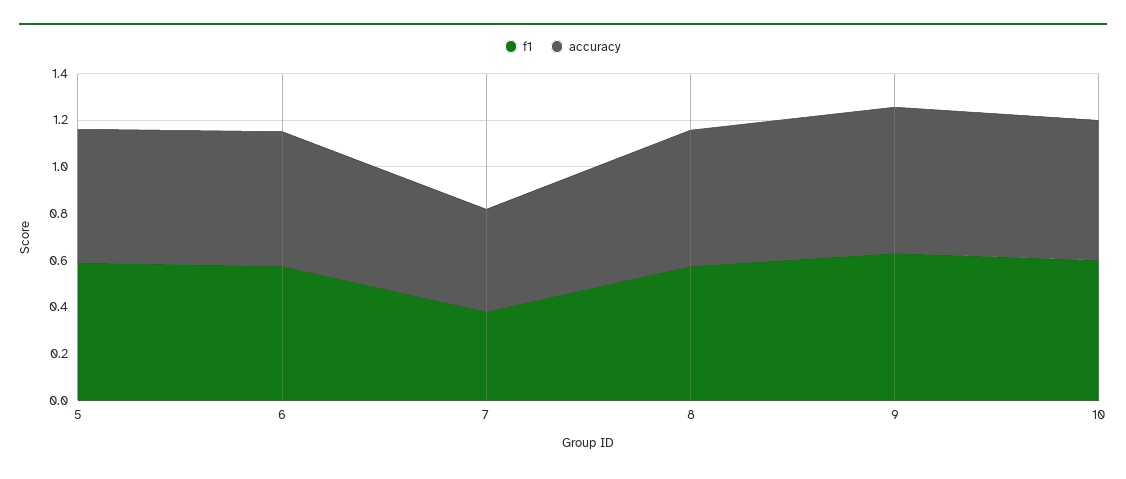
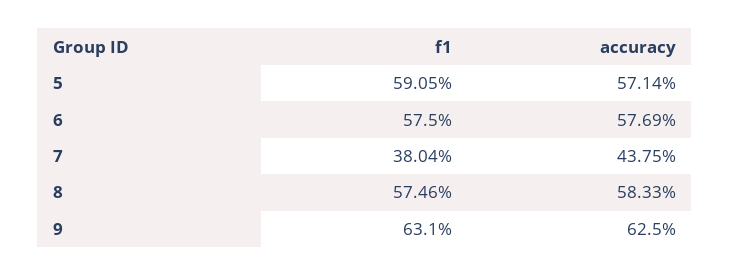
f1, 10: 0.6 -> none
accuracy, 10: 0.6 -> none

